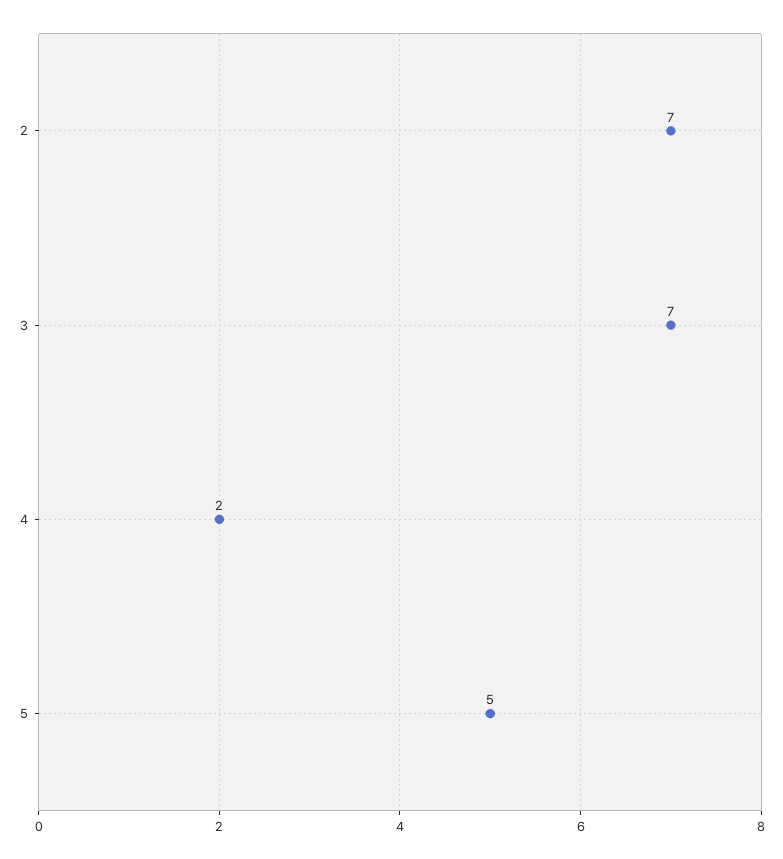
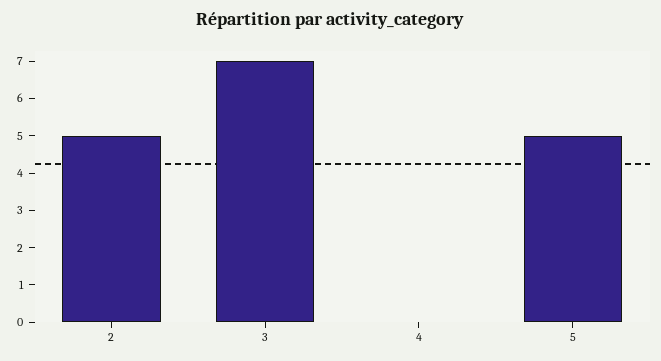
2: 7 -> 5
4: 2 -> 0

